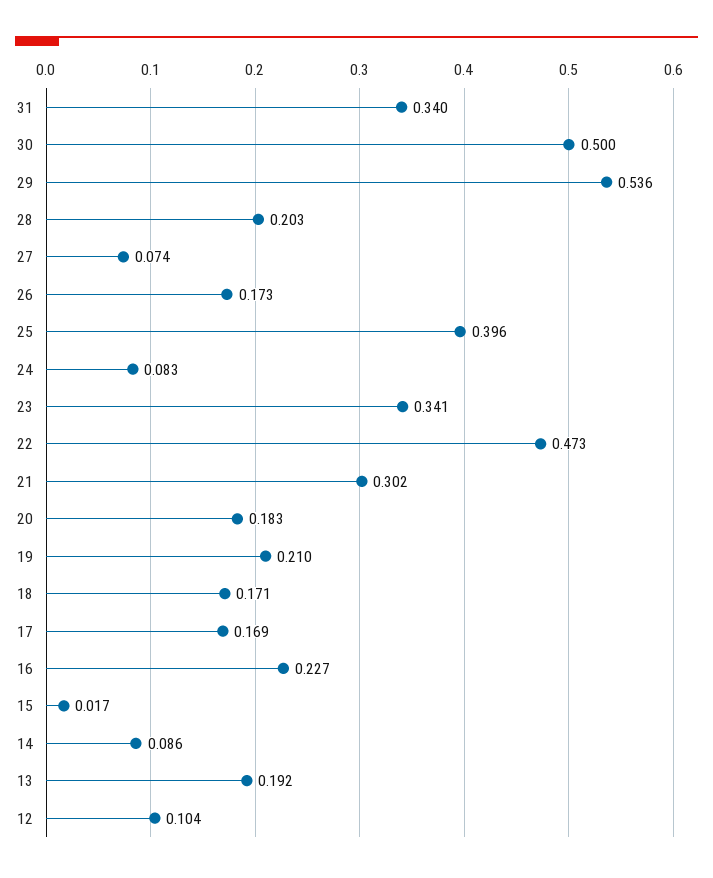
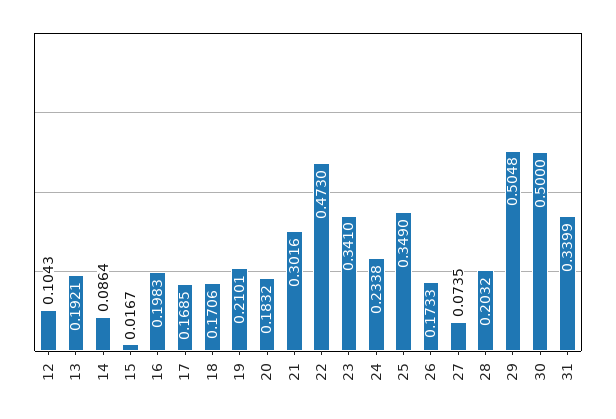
29: 0.536 -> 0.5048
25: 0.396 -> 0.349
24: 0.083 -> 0.2338
16: 0.227 -> 0.1983

